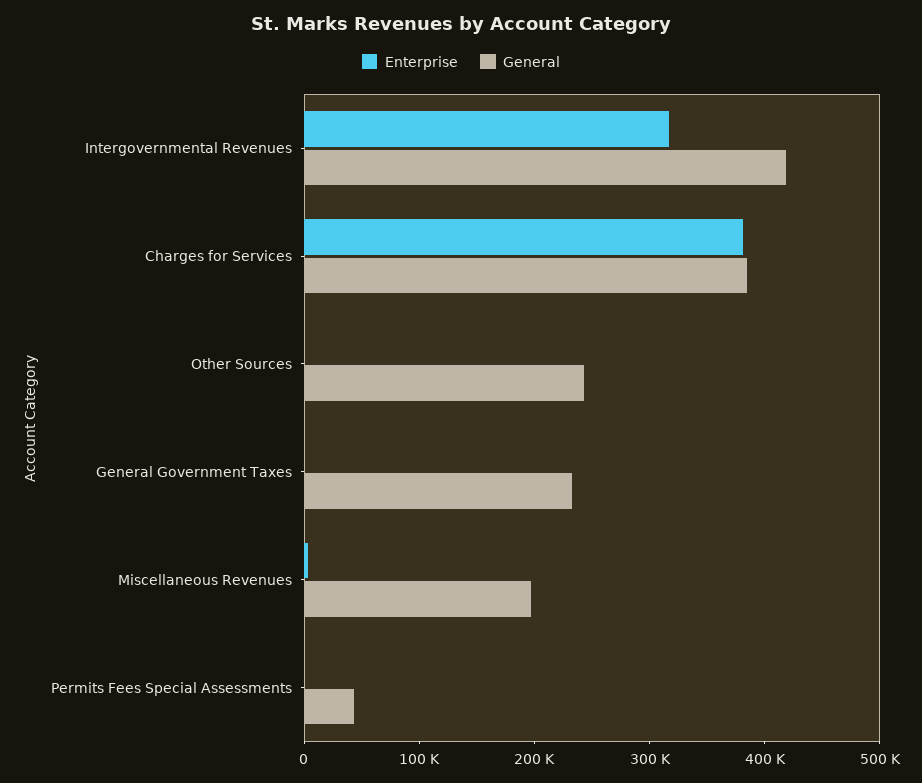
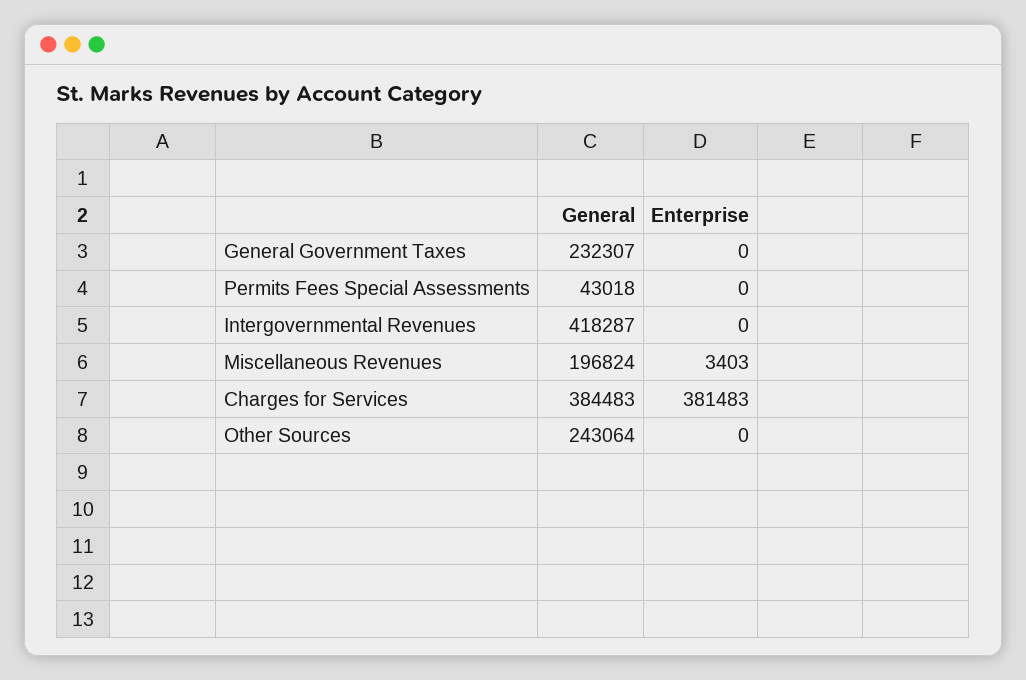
Enterprise, Intergovernmental Revenues: 320000 -> 0

